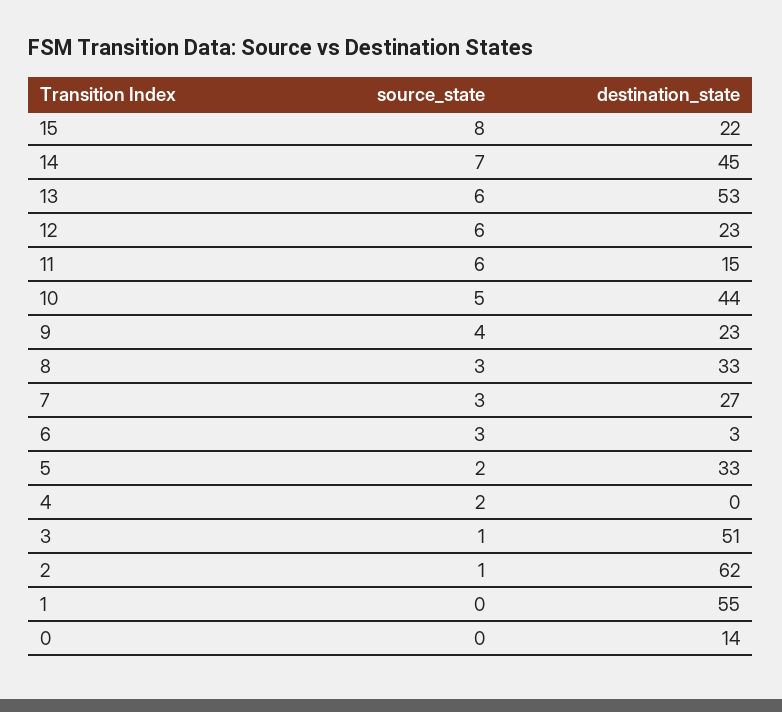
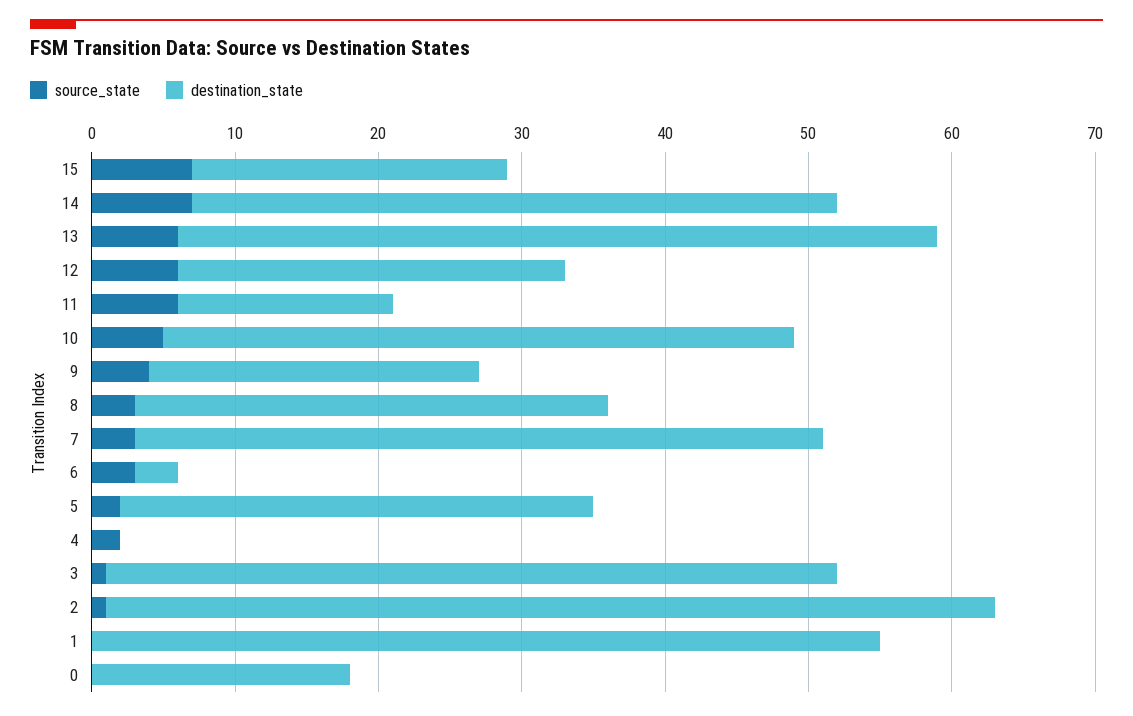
source_state, 15: 8 -> 7
destination_state, 12: 23 -> 27
destination_state, 7: 27 -> 48
destination_state, 0: 14 -> 18

